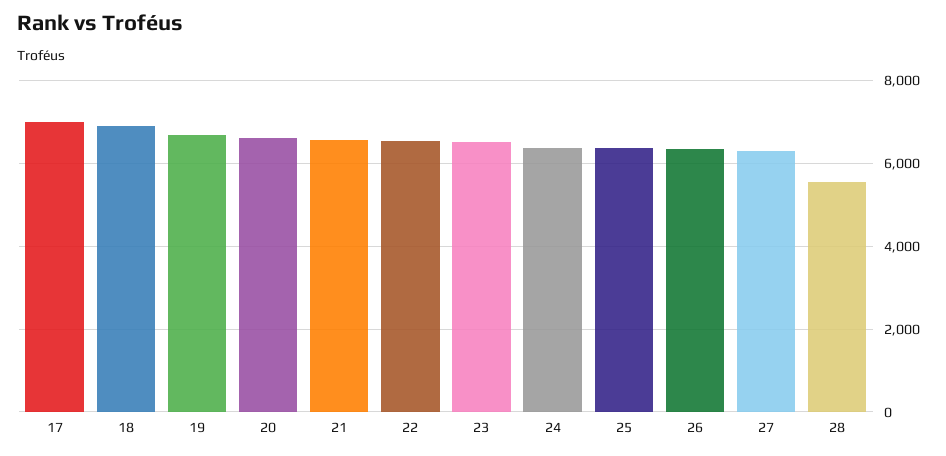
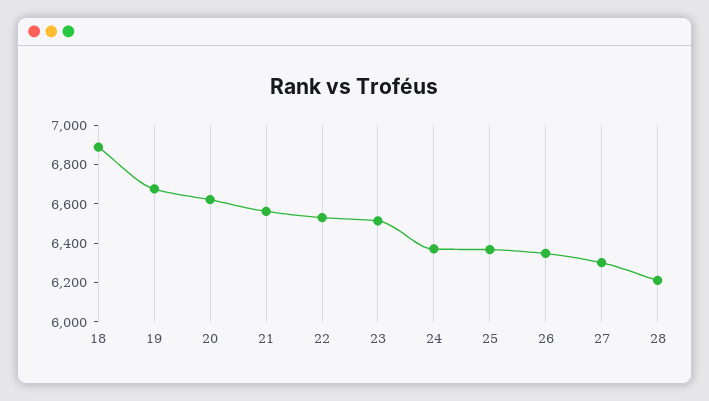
17: 7000 -> none
28: 5600 -> 6200

